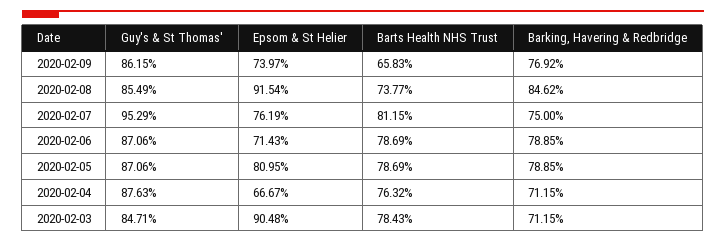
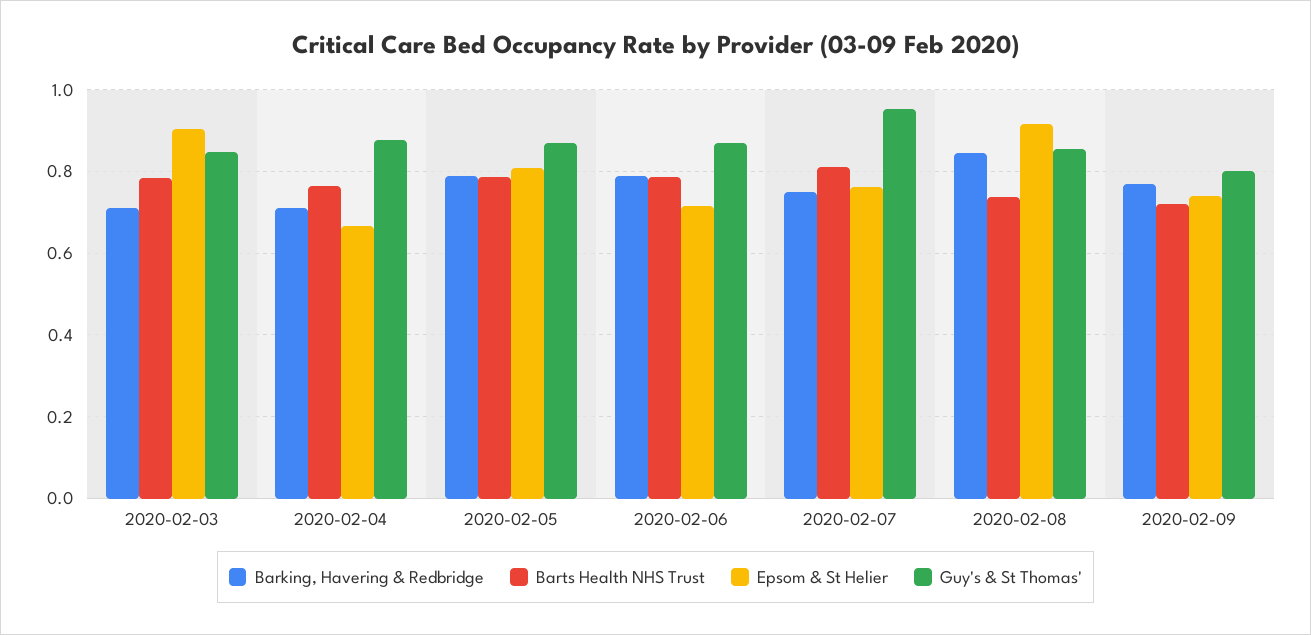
Guy's & St Thomas', 2020-02-09: 0.8615 -> 0.8
Barts Health NHS Trust, 2020-02-09: 0.6583 -> 0.72

